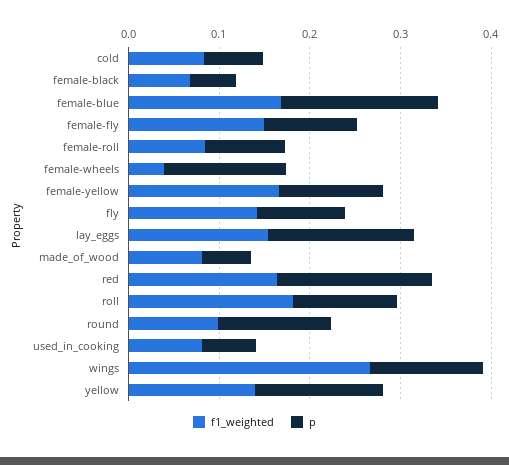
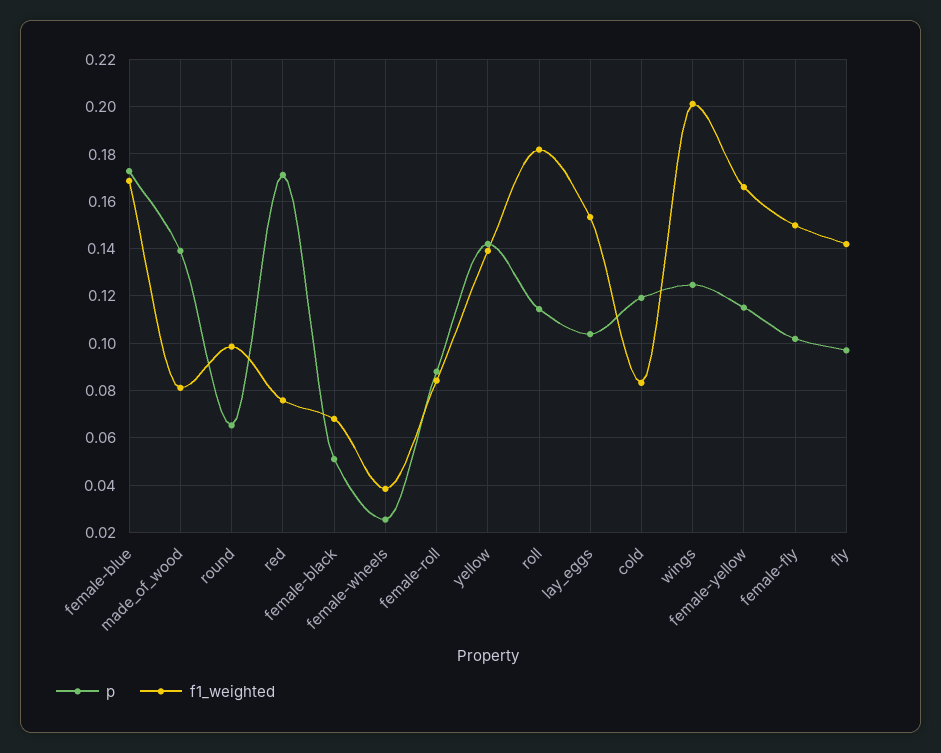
p, cold: 0.06 -> 0.12
p, female-wheels: 0.14 -> 0.025
p, lay_eggs: 0.16 -> 0.105
p, made_of_wood: 0.06 -> 0.14
f1_weighted, red: 0.16 -> 0.075
p, round: 0.12 -> 0.065
f1_weighted, used_in_cooking: 0.08 -> none
p, used_in_cooking: 0.06 -> none
f1_weighted, wings: 0.26 -> 0.2

